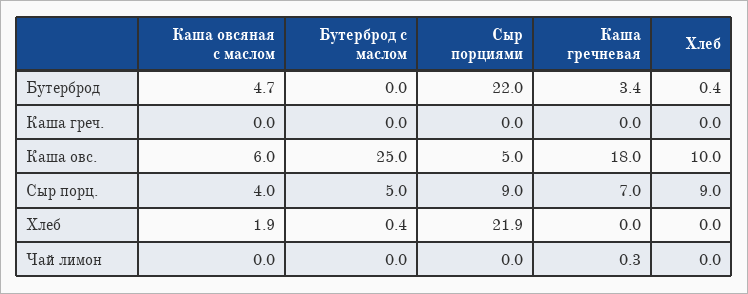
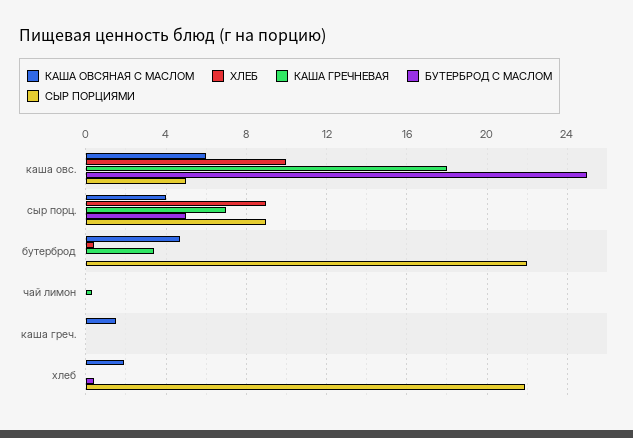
Каша овсяная с маслом, Каша греч.: 0 -> 1.5

